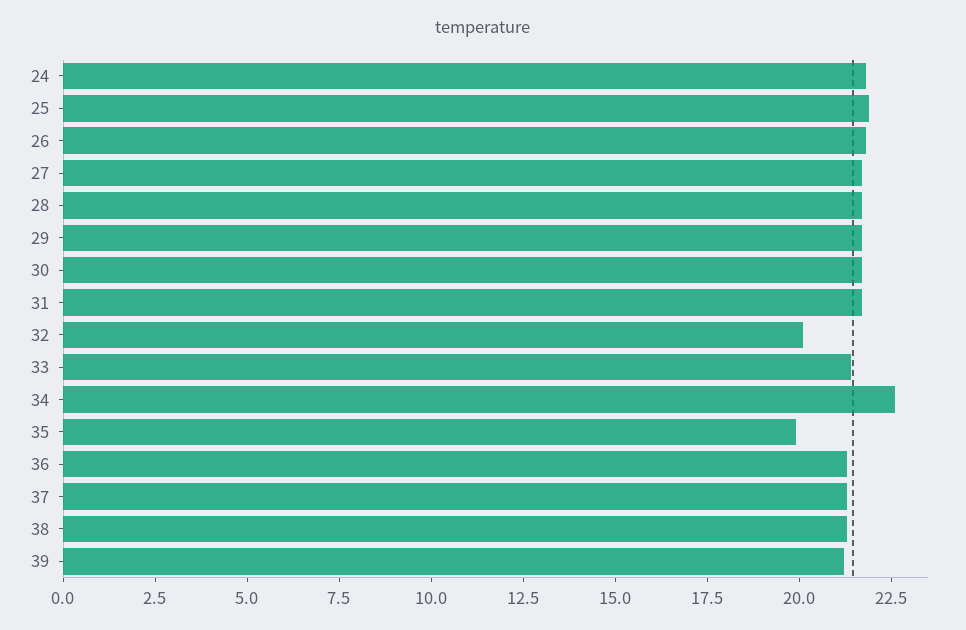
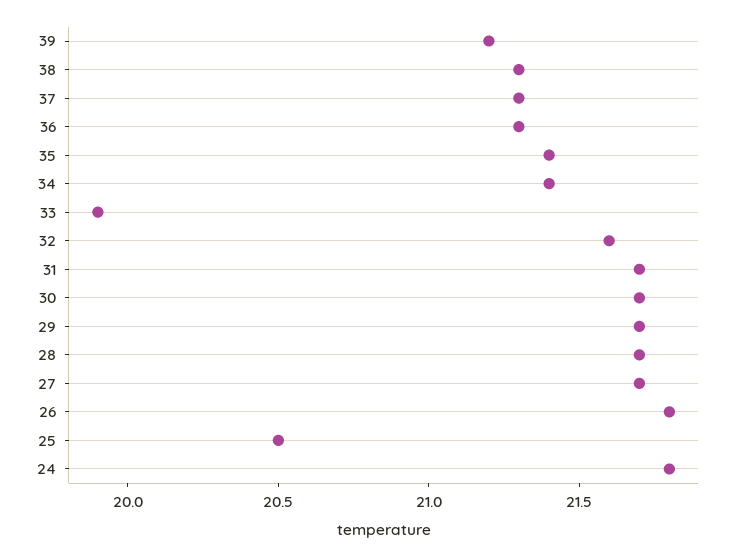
25: 22 -> 20.5
32: 20 -> 21.6
33: 21.5 -> 19.9
34: 22.5 -> 21.4
35: 20 -> 21.4

